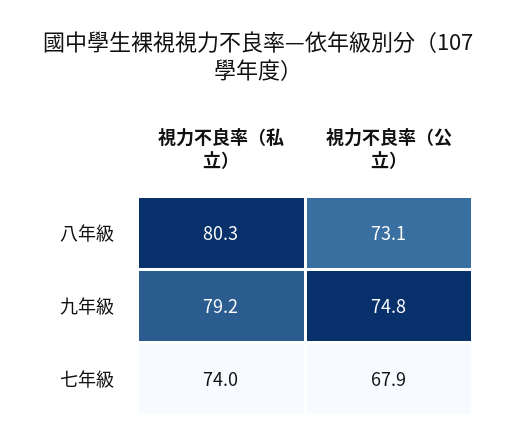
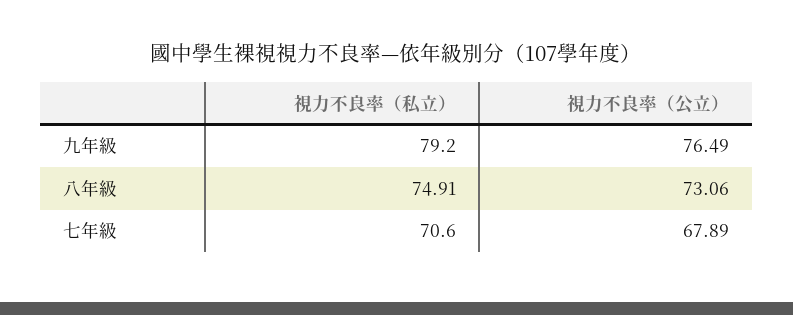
視力不良率（私立）, 八年級: 80.3 -> 74.91
視力不良率（公立）, 九年級: 74.8 -> 76.49
視力不良率（私立）, 七年級: 74 -> 70.6

